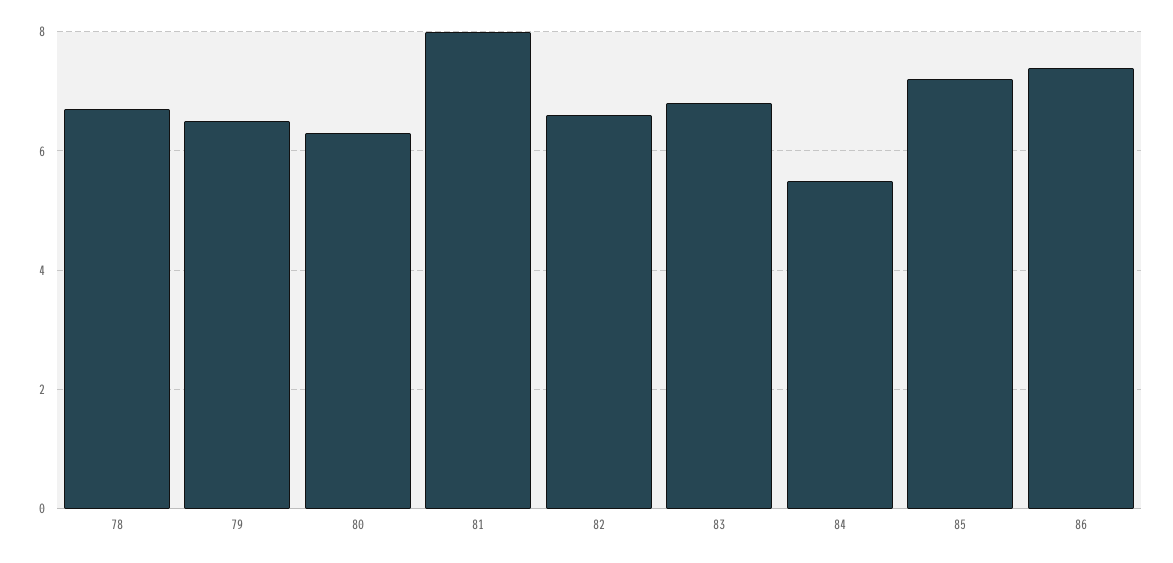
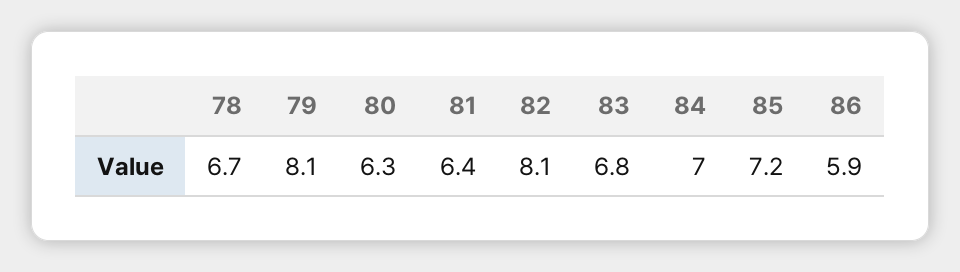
79: 6.5 -> 8.1
81: 8 -> 6.4
82: 6.5 -> 8.1
84: 5.5 -> 7
86: 7.5 -> 5.9

